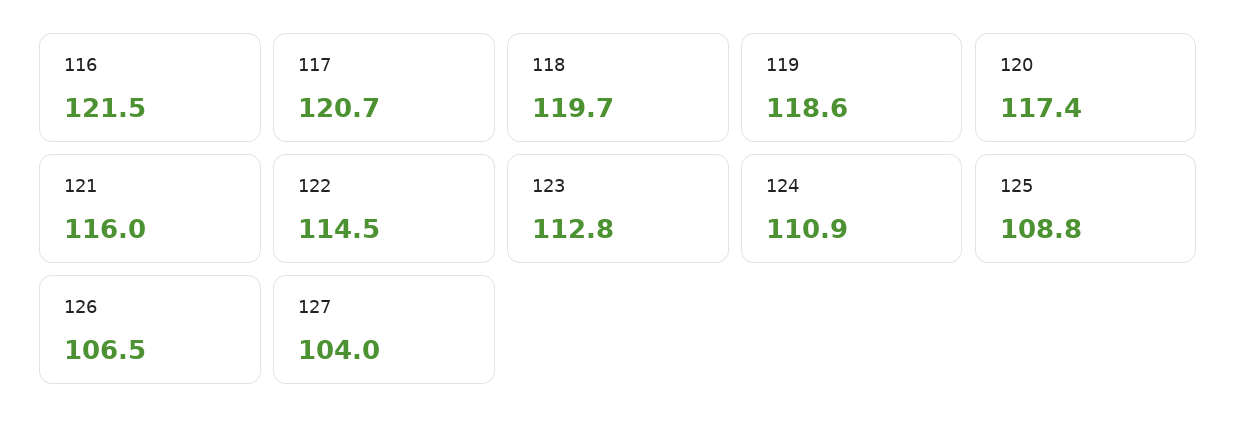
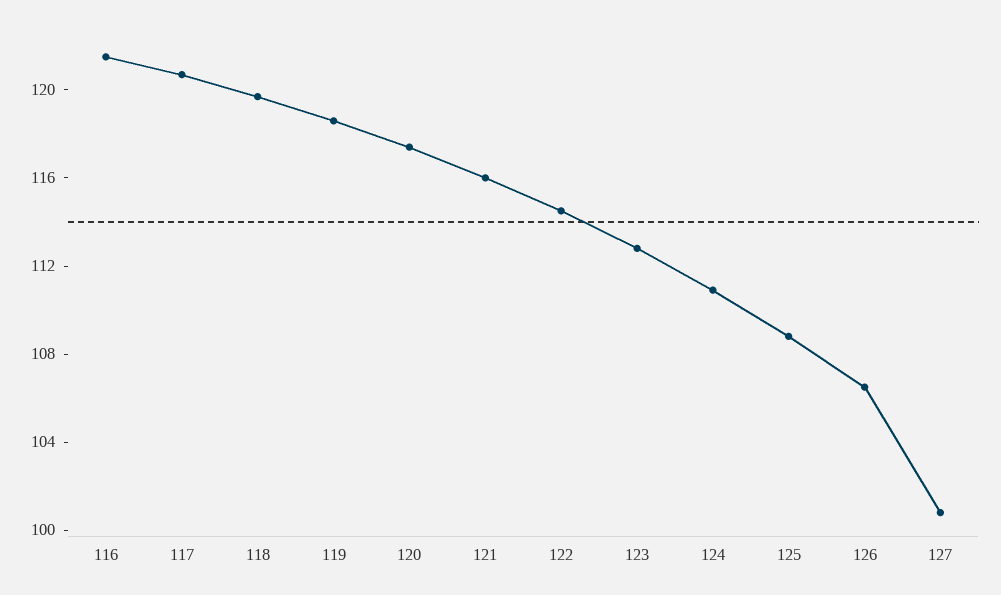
127: 104 -> 101

